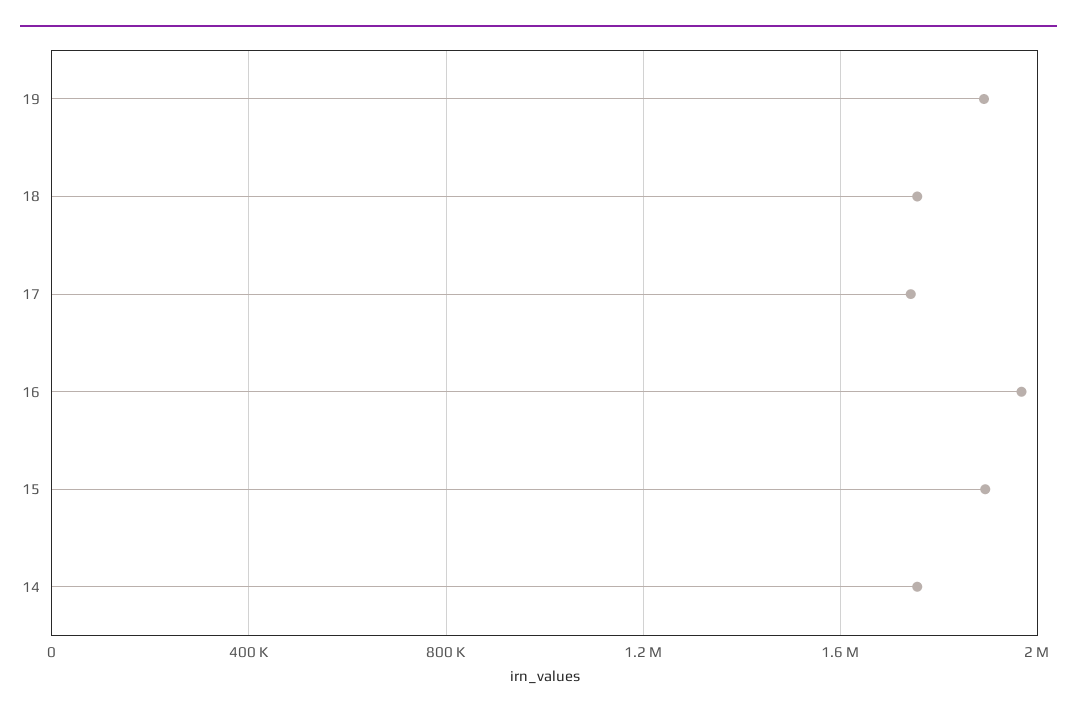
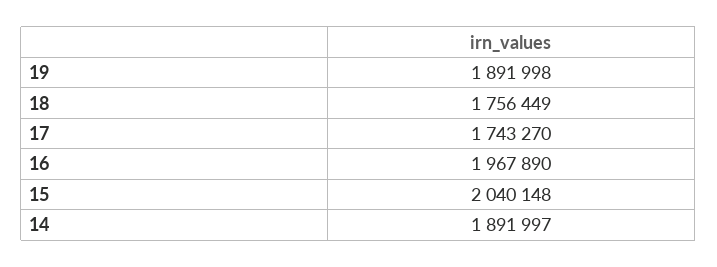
15: 1900000 -> 2040148
14: 1750000 -> 1891997

